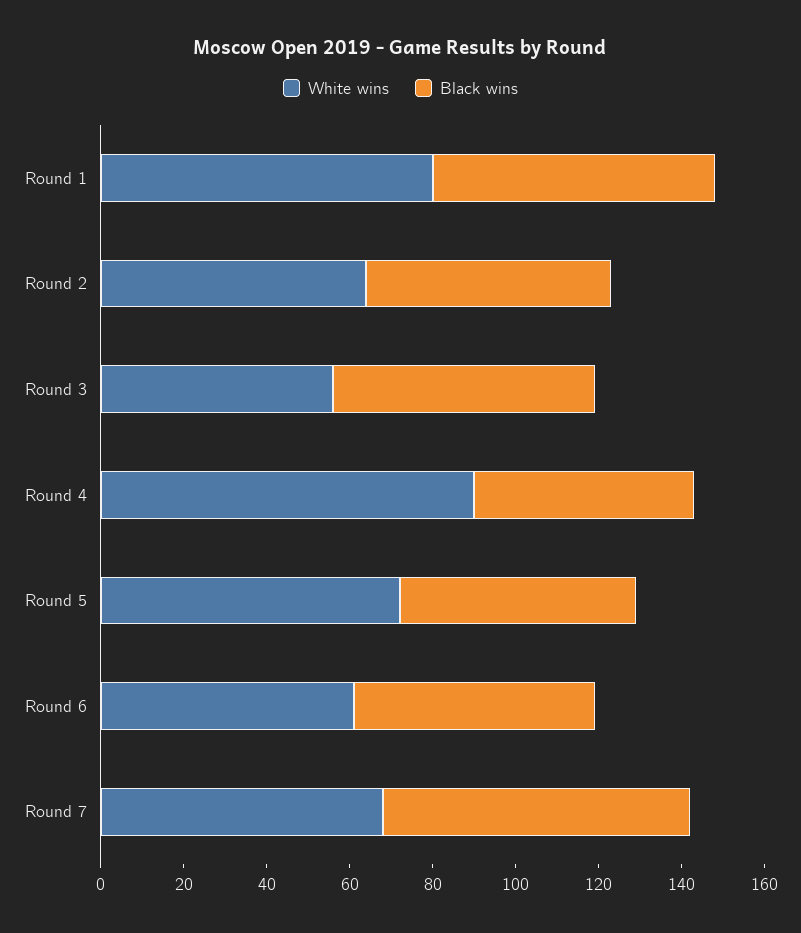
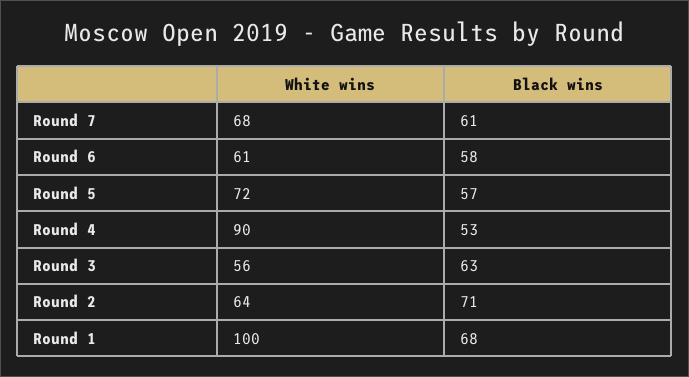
White wins, Round 1: 80 -> 100
Black wins, Round 2: 60 -> 71
Black wins, Round 7: 75 -> 61

